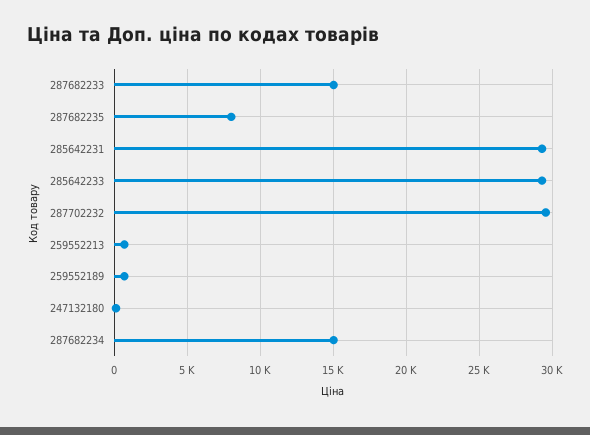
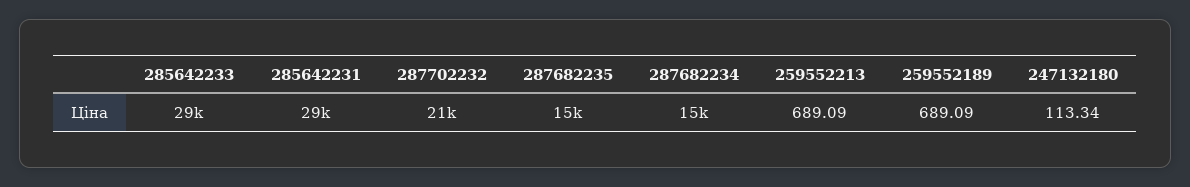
287682233: 15000 -> none
287682235: 8000 -> 15000
287702232: 29500 -> 21000

